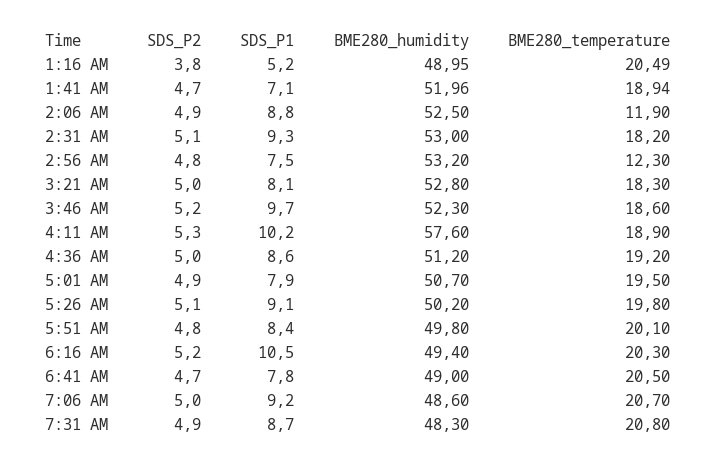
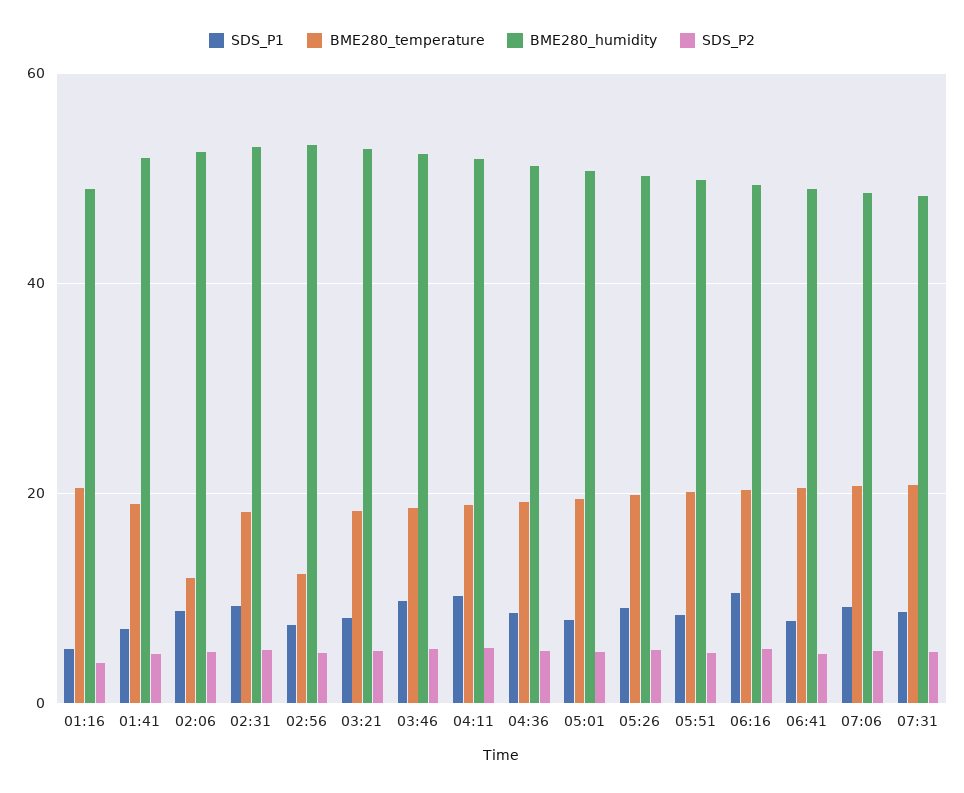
BME280_humidity, 4:11 AM: 57.6 -> 52

